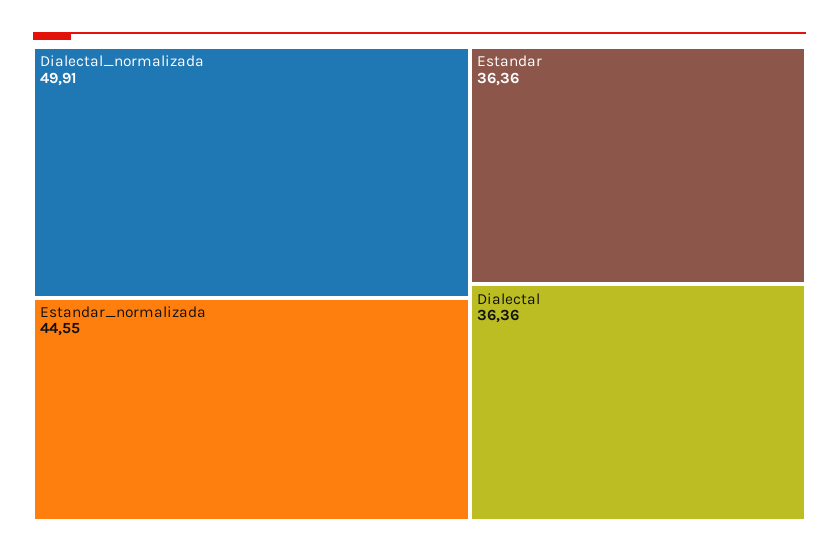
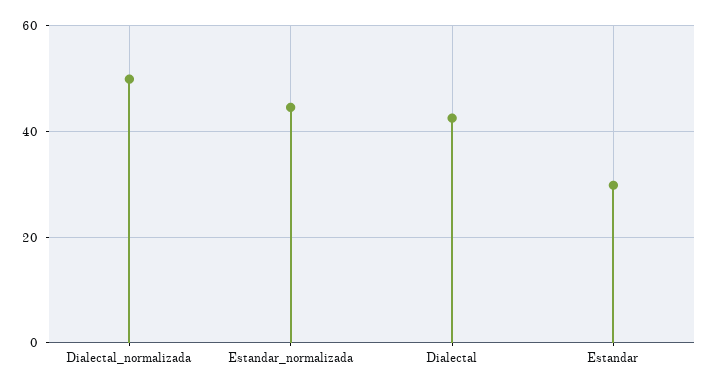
Estandar: 36.36 -> 30
Dialectal: 36.36 -> 42

